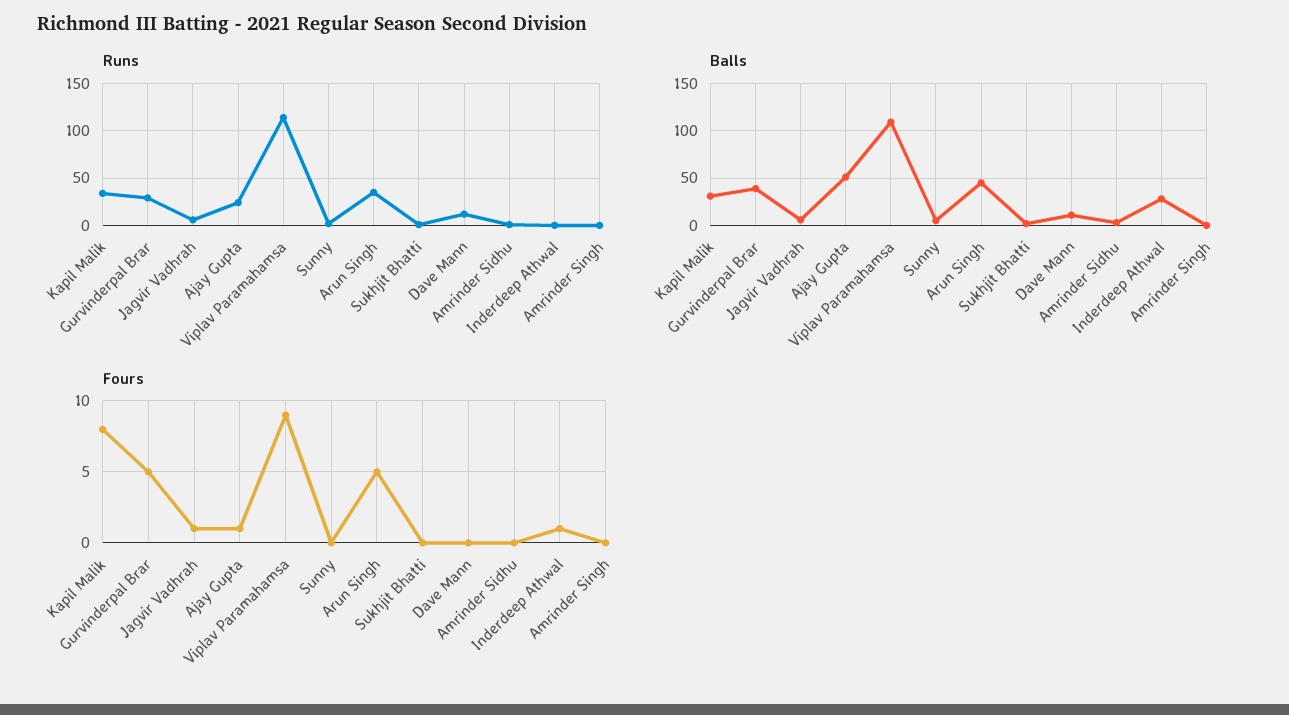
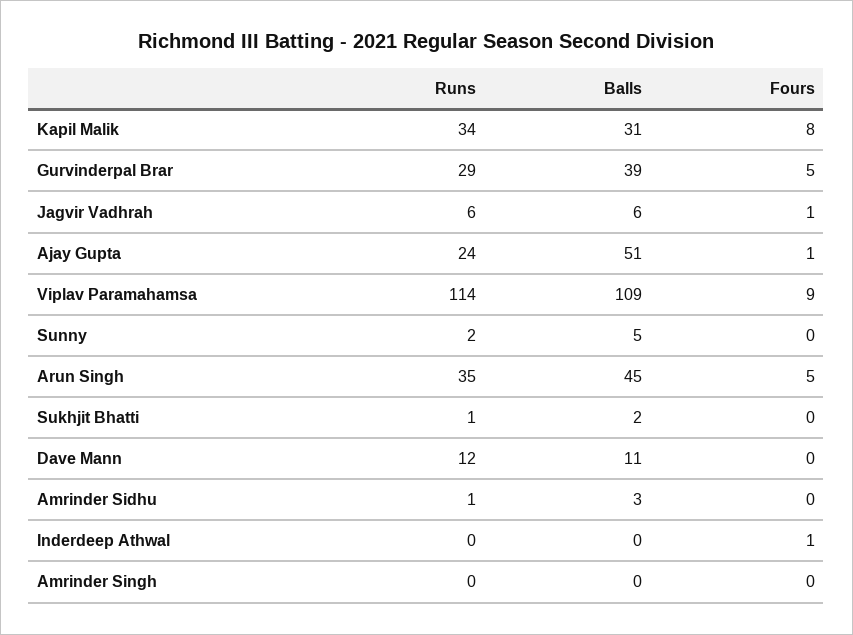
Balls, Inderdeep Athwal: 30 -> 0

